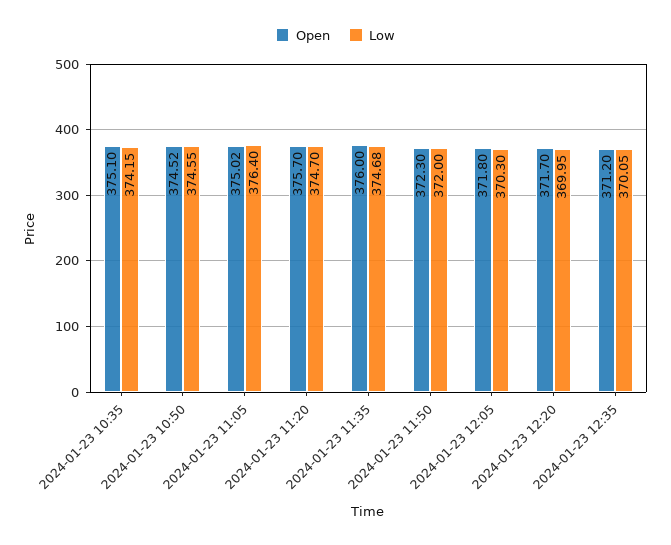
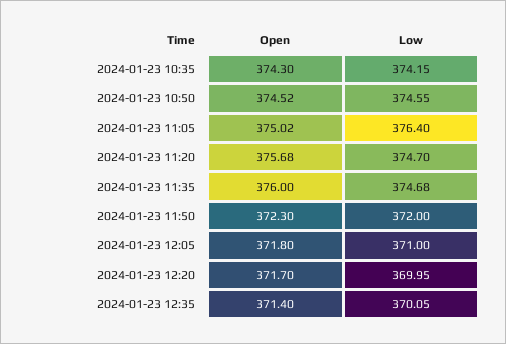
Open, 2024-01-23 10:35: 375.1 -> 374.3
Open, 2024-01-23 11:20: 375.7 -> 375.68
Low, 2024-01-23 12:05: 370.3 -> 371
Open, 2024-01-23 12:35: 371.2 -> 371.4

